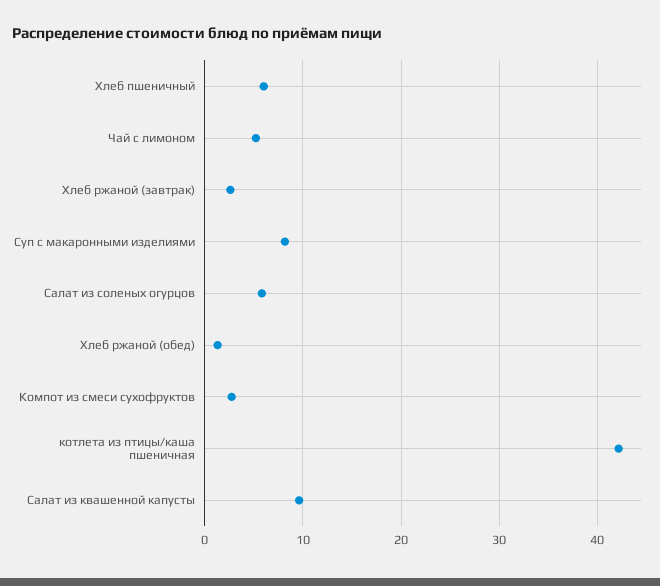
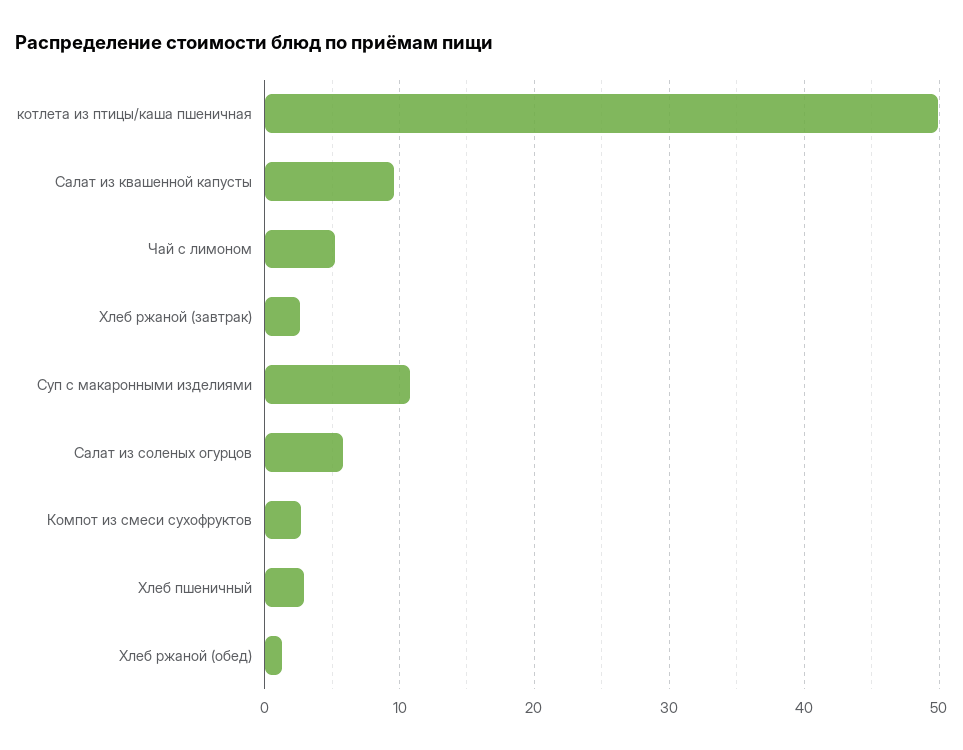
Хлеб пшеничный: 6 -> 3
Суп с макаронными изделиями: 8 -> 11
котлета из птицы/каша пшеничная: 42 -> 50

